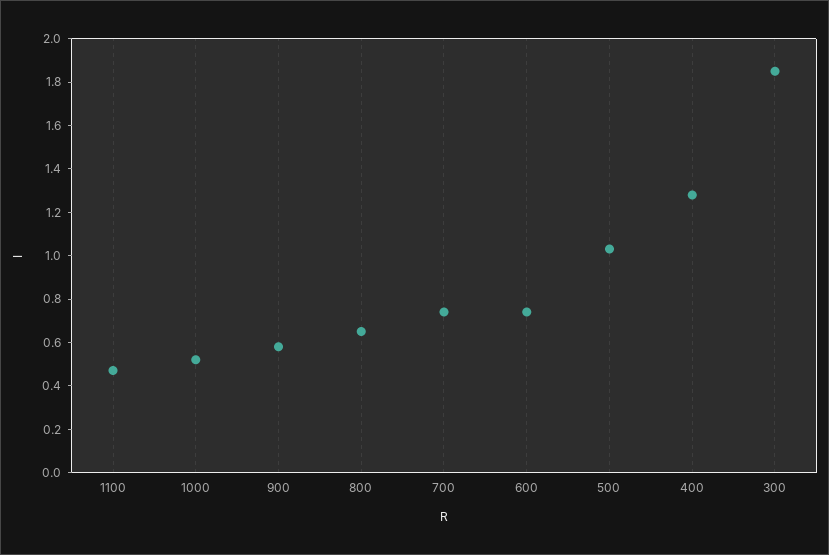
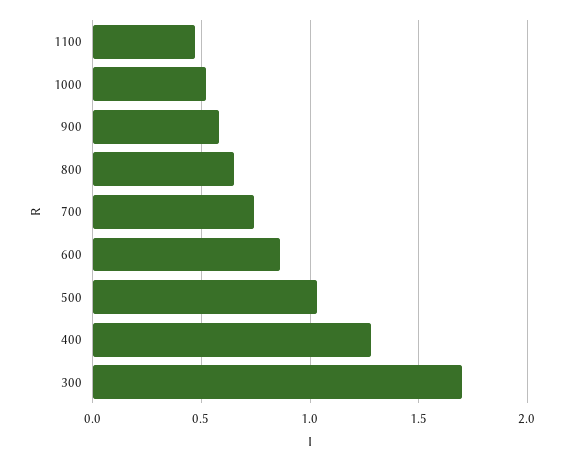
600: 0.75 -> 0.85
300: 1.85 -> 1.7

